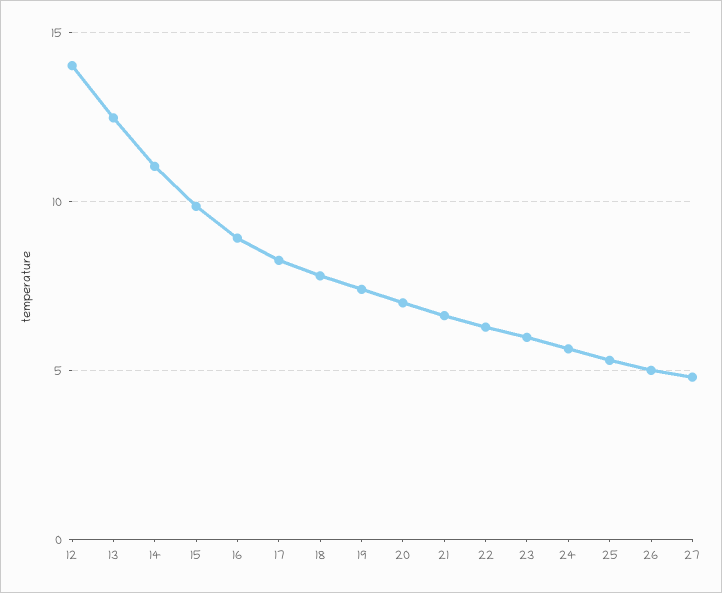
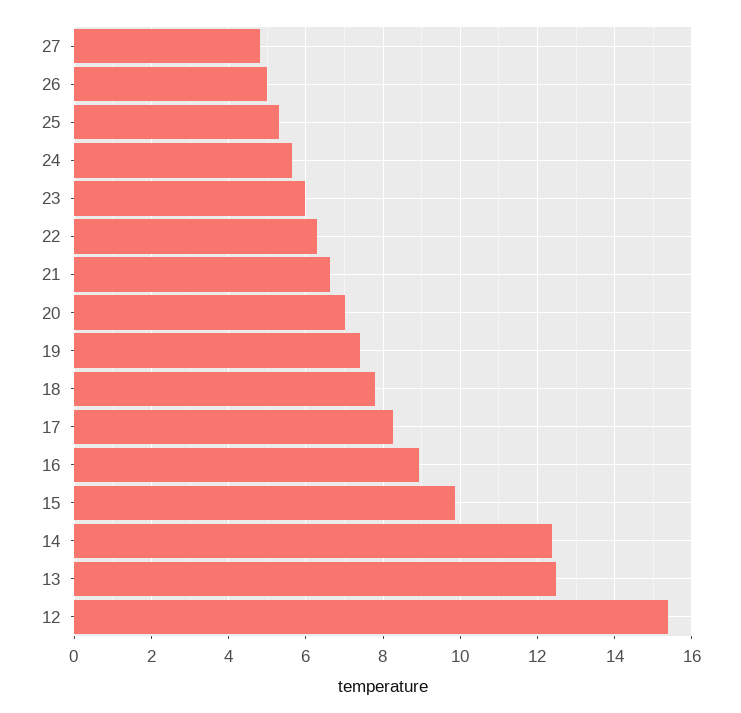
12: 14 -> 15.4
14: 11 -> 12.4

